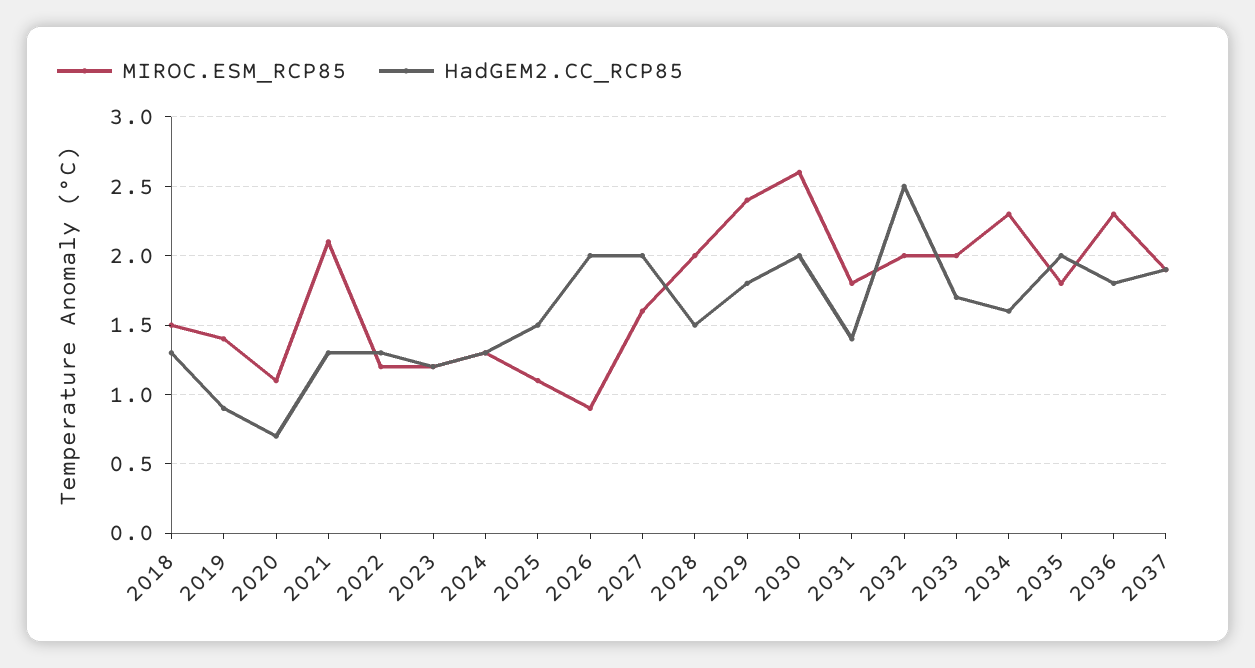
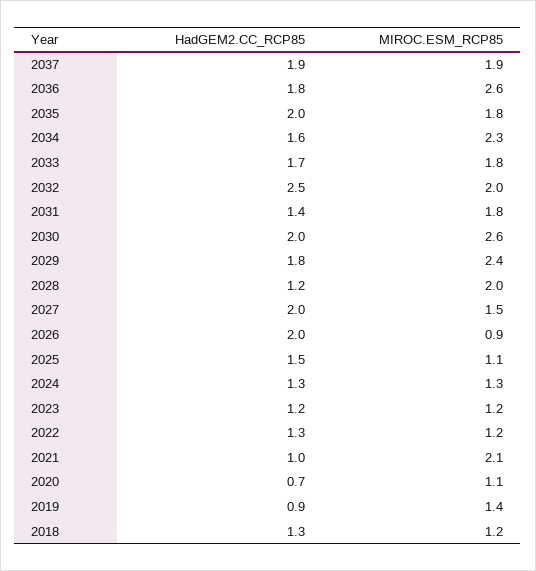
MIROC.ESM_RCP85, 2018: 1.5 -> 1.2
HadGEM2.CC_RCP85, 2021: 1.3 -> 1
MIROC.ESM_RCP85, 2027: 1.6 -> 1.5
HadGEM2.CC_RCP85, 2028: 1.5 -> 1.2
MIROC.ESM_RCP85, 2033: 2 -> 1.8
MIROC.ESM_RCP85, 2036: 2.3 -> 2.6

